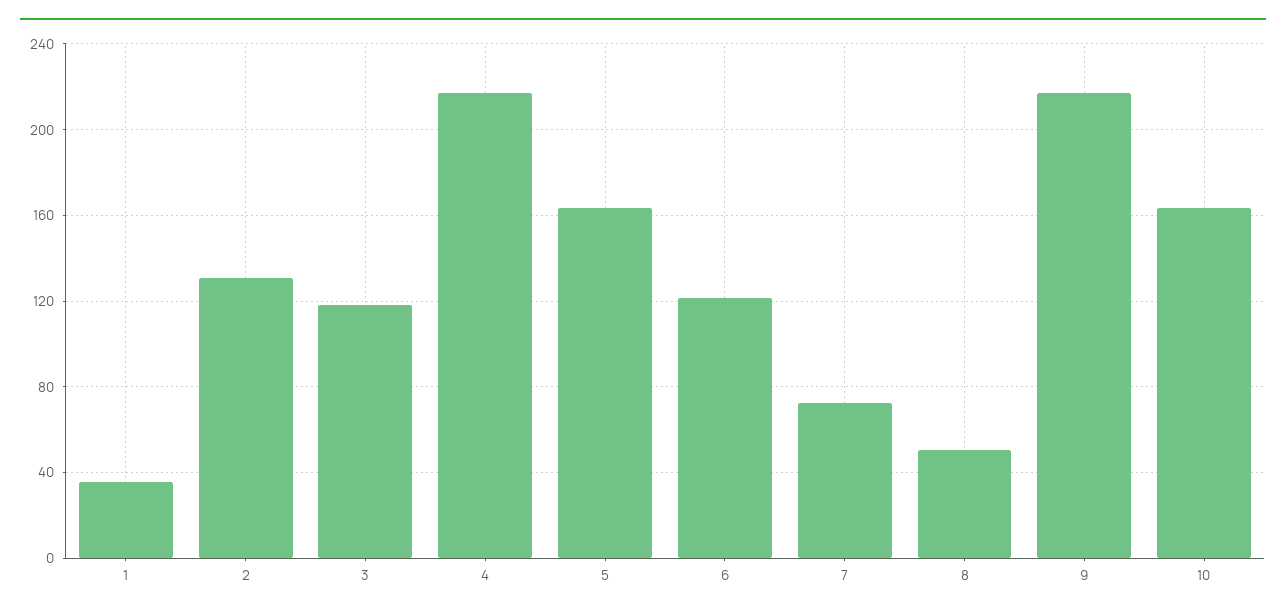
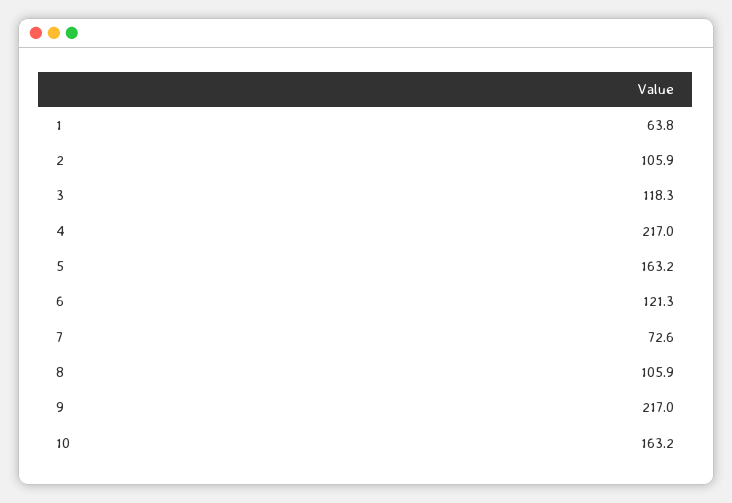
1: 35 -> 63.8
2: 130 -> 105.9
8: 50 -> 105.9

